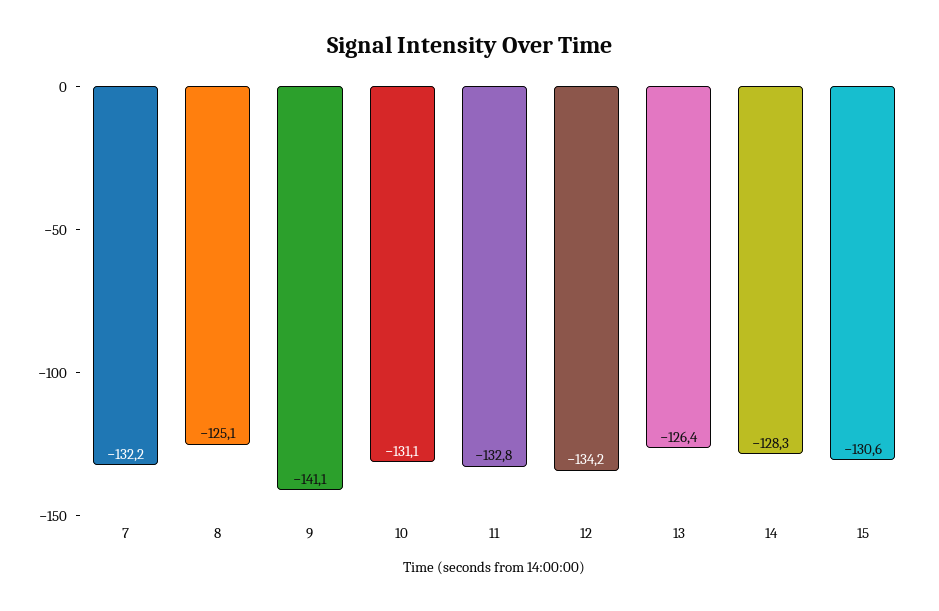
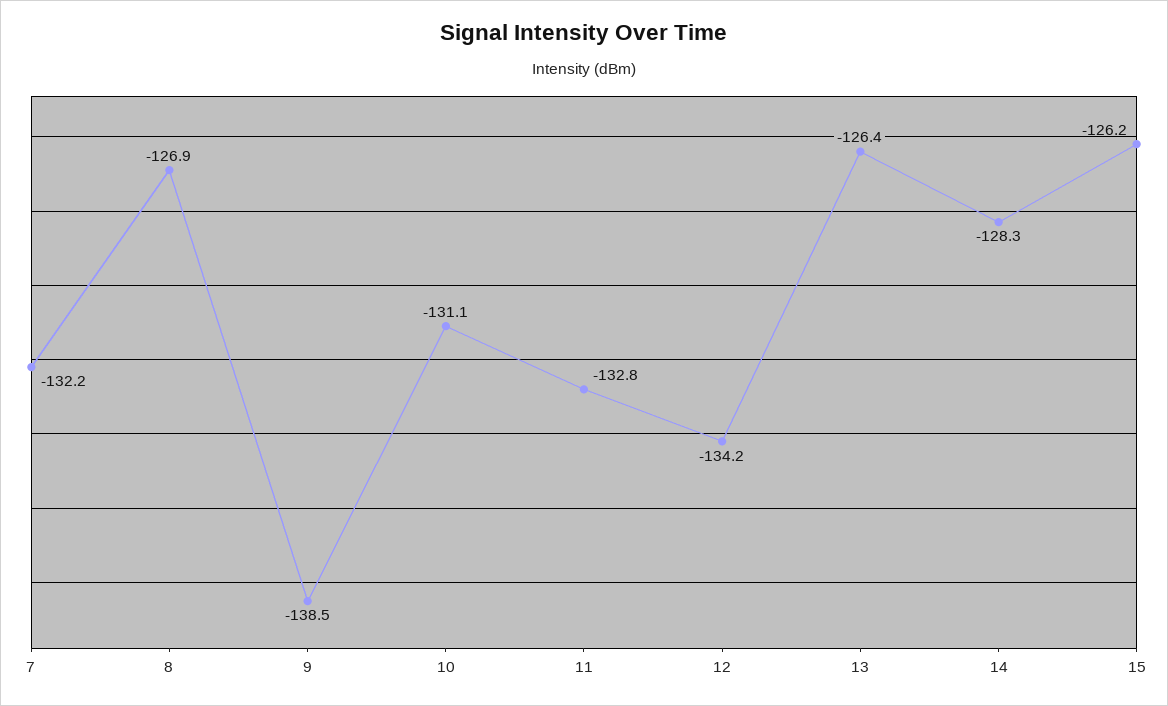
8: -125.1 -> -126.9
9: -141.1 -> -138.5
15: -130.6 -> -126.2

